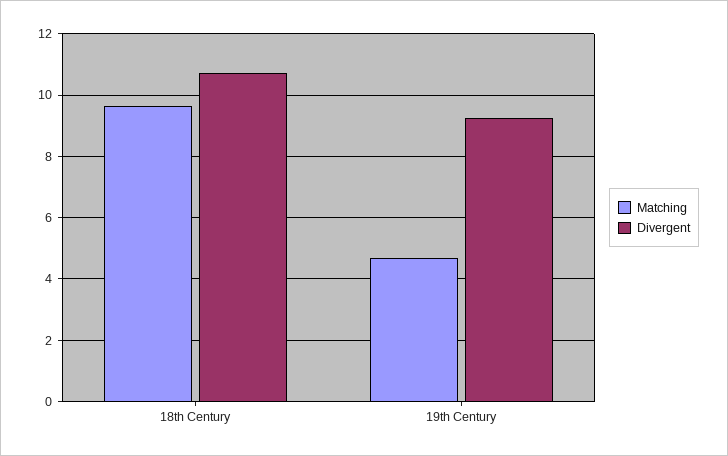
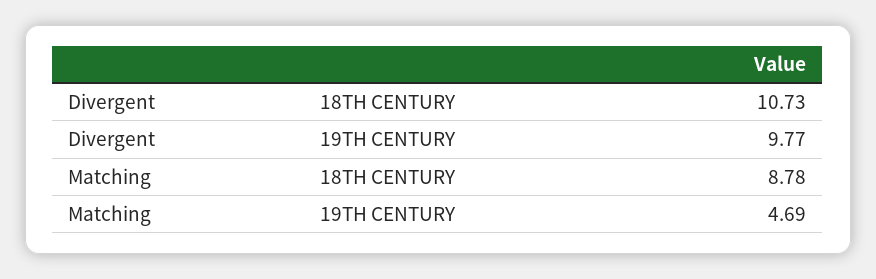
Matching, 18th Century: 9.6 -> 8.78
Divergent, 19th Century: 9.2 -> 9.77

